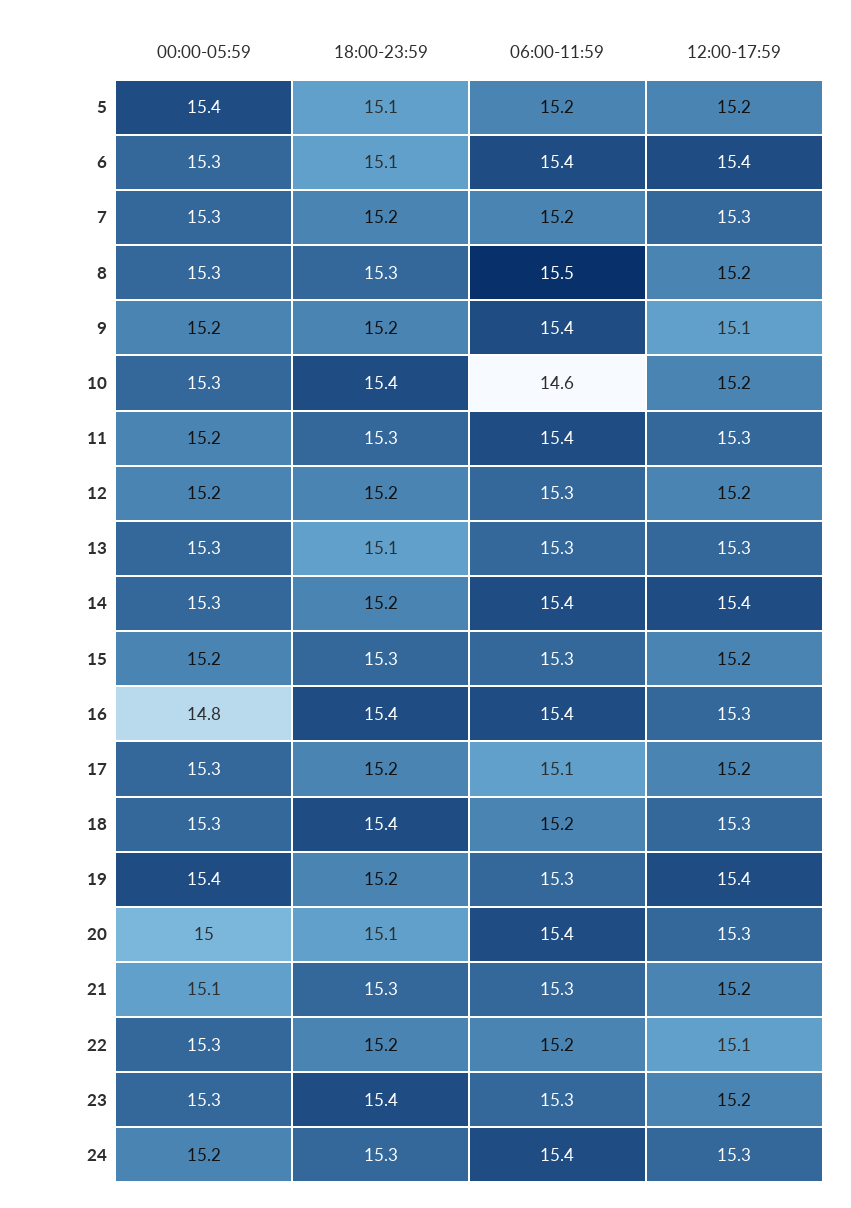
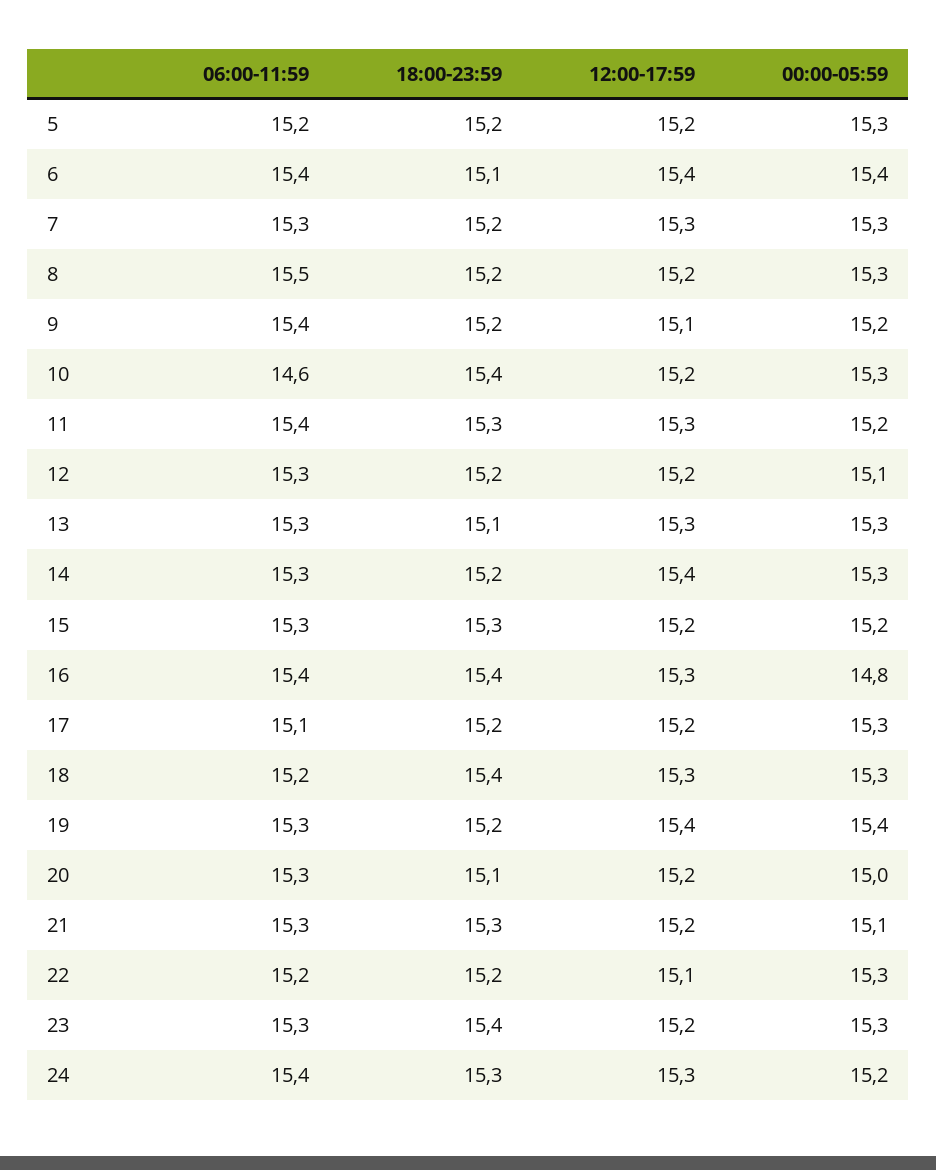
00:00-05:59, 5: 15.4 -> 15.3
18:00-23:59, 5: 15.1 -> 15.2
00:00-05:59, 6: 15.3 -> 15.4
06:00-11:59, 7: 15.2 -> 15.3
18:00-23:59, 8: 15.3 -> 15.2
00:00-05:59, 12: 15.2 -> 15.1
06:00-11:59, 14: 15.4 -> 15.3
06:00-11:59, 20: 15.4 -> 15.3
12:00-17:59, 20: 15.3 -> 15.2

